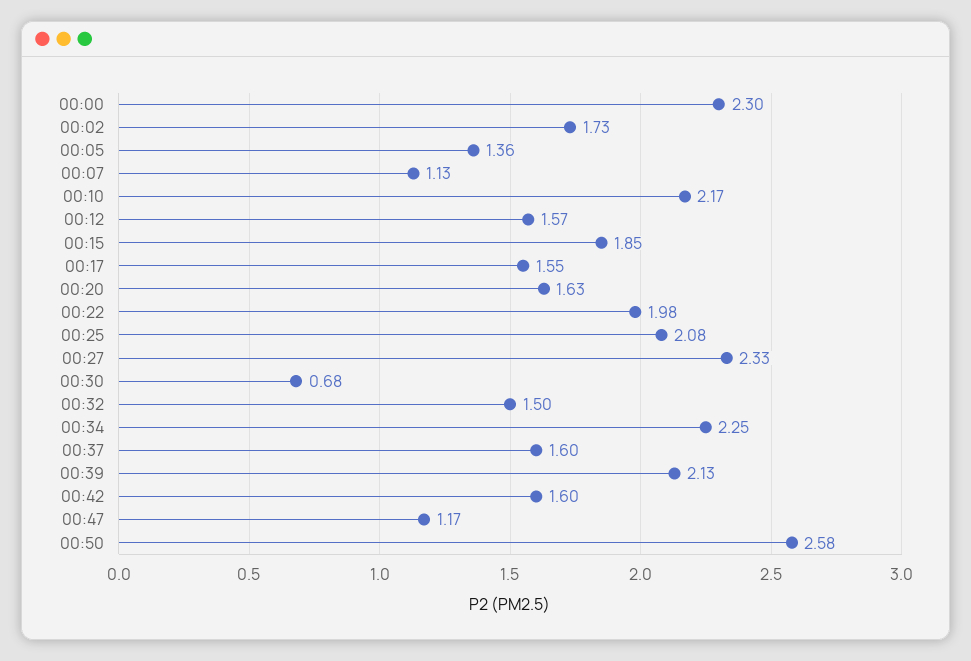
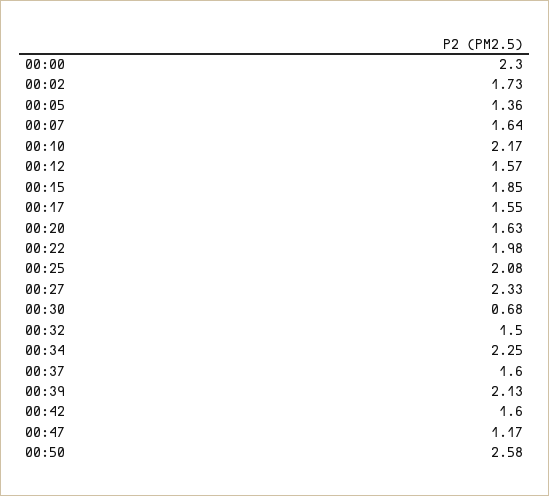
00:07: 1.13 -> 1.64

